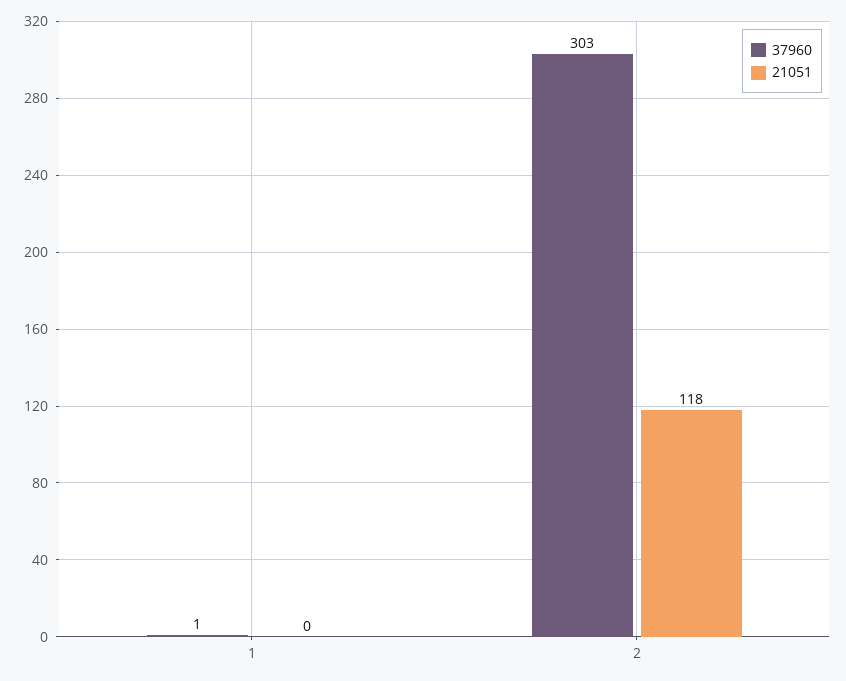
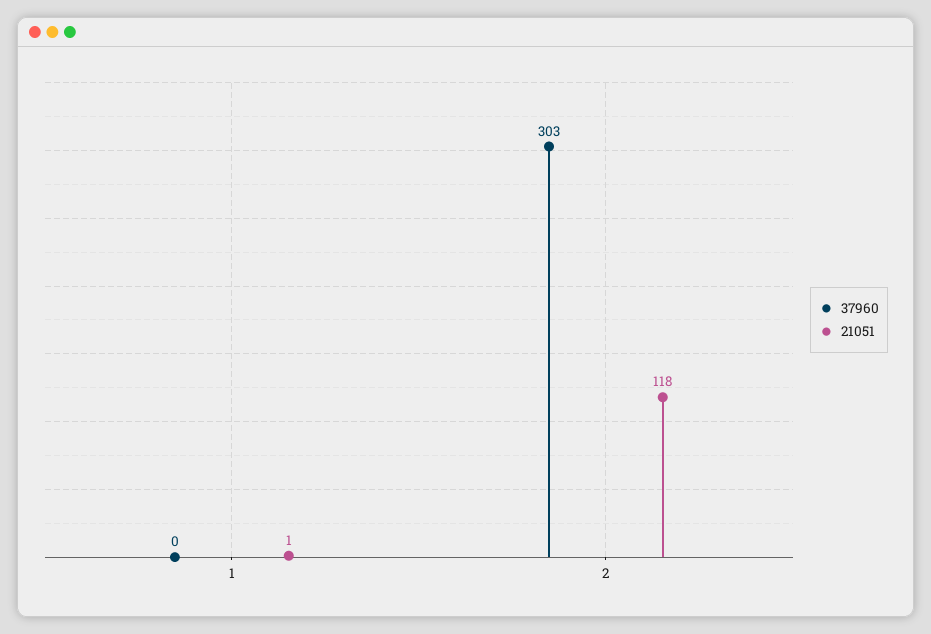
37960, 1: 1 -> 0
21051, 1: 0 -> 1

